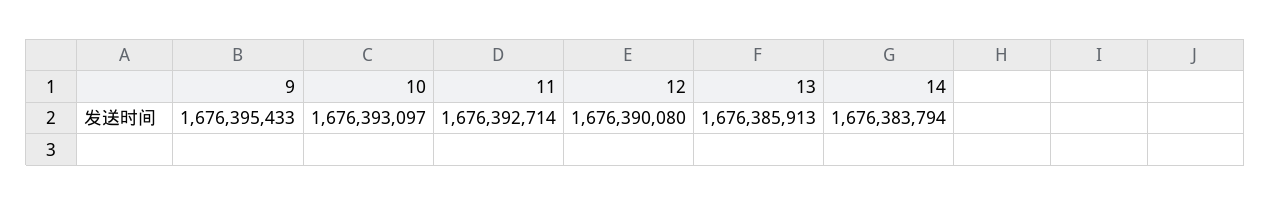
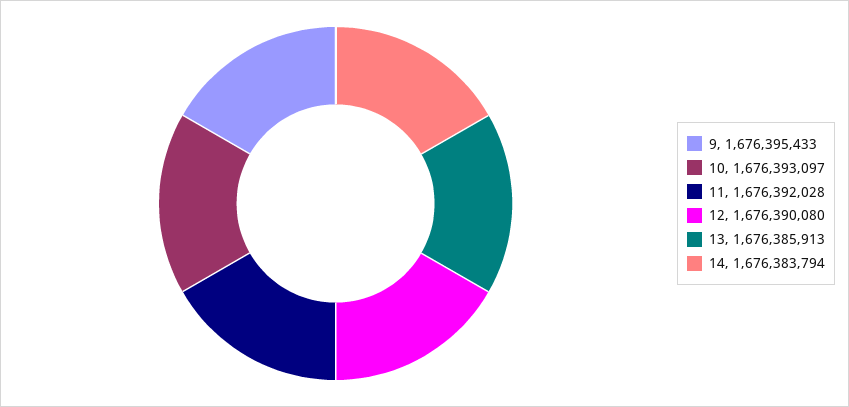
11: 1676392714 -> 1676392028

